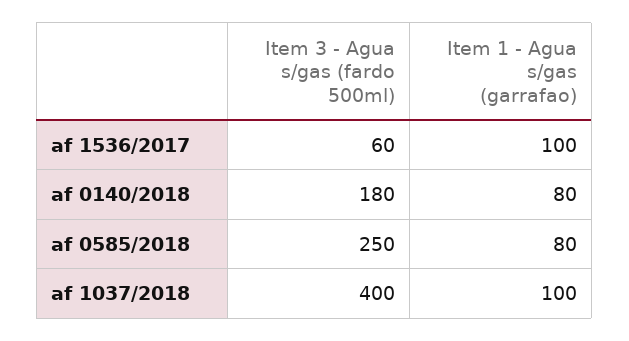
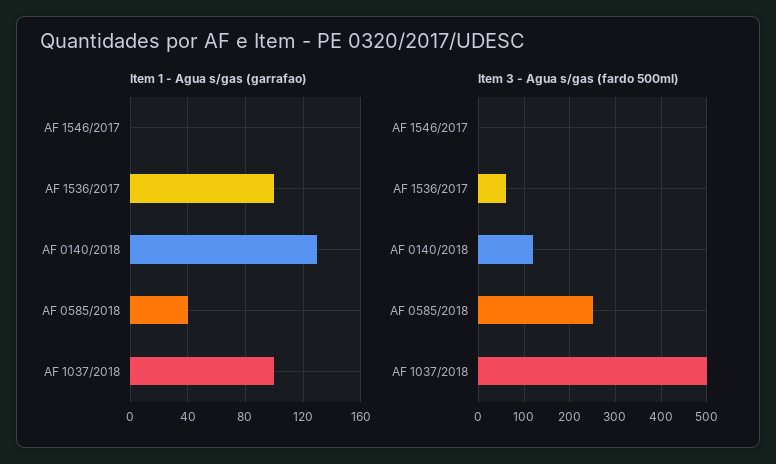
Item 3 - Agua s/gas (fardo 500ml), af 0140/2018: 180 -> 120
Item 1 - Agua s/gas (garrafao), af 0140/2018: 80 -> 130
Item 1 - Agua s/gas (garrafao), af 0585/2018: 80 -> 40
Item 3 - Agua s/gas (fardo 500ml), af 1037/2018: 400 -> 500
Item 1 - Agua s/gas (garrafao), AF 1546/2017: none -> 0
Item 3 - Agua s/gas (fardo 500ml), AF 1546/2017: none -> 0

